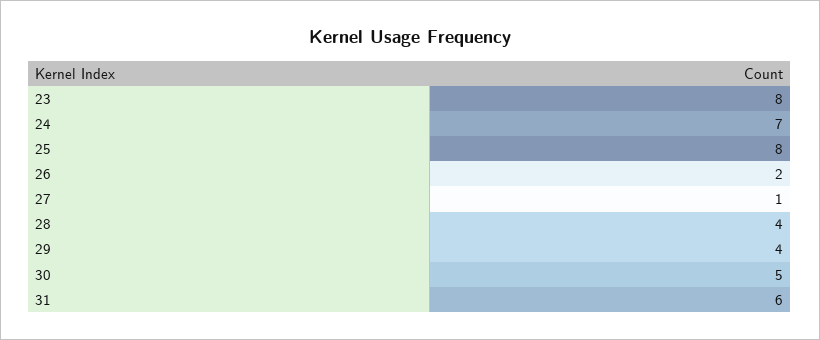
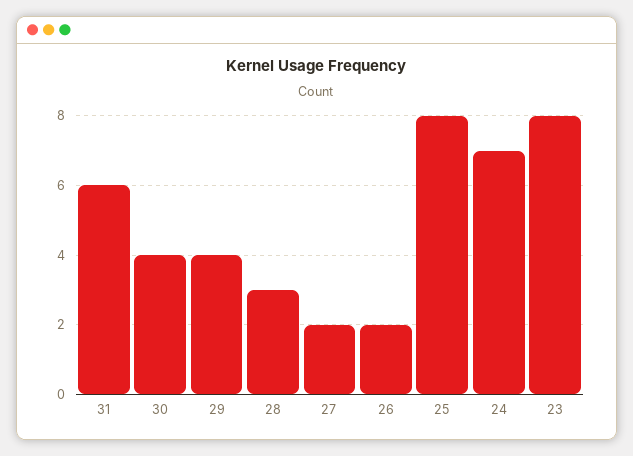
27: 1 -> 2
28: 4 -> 3
30: 5 -> 4

